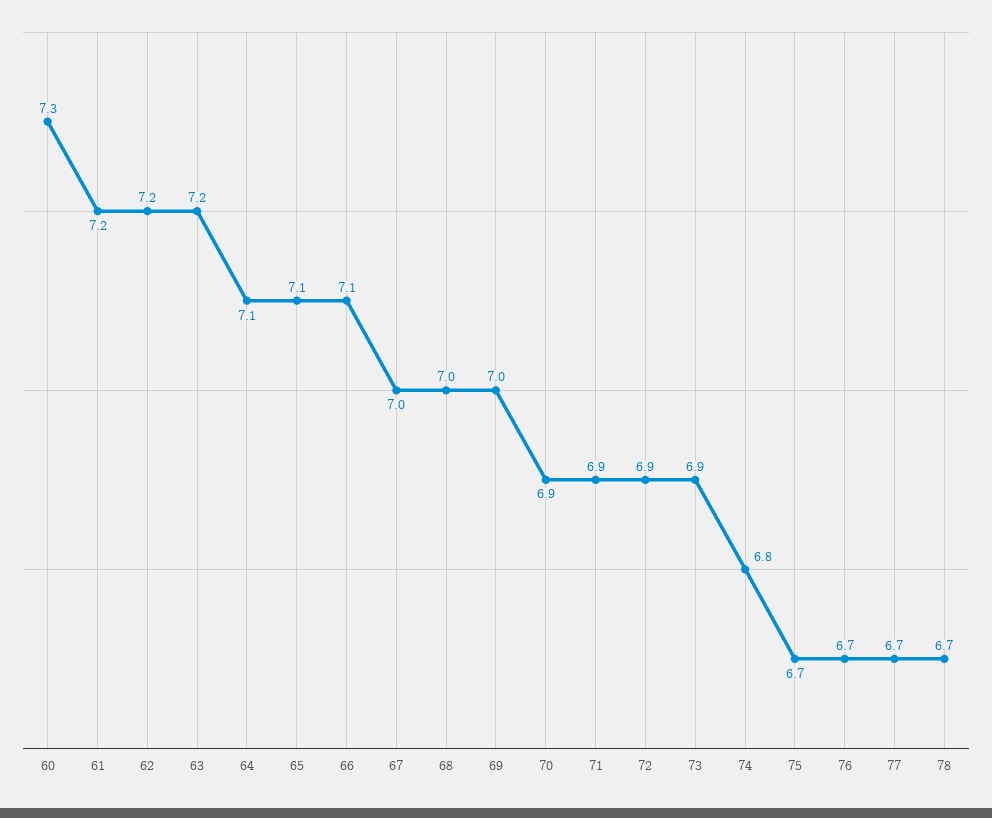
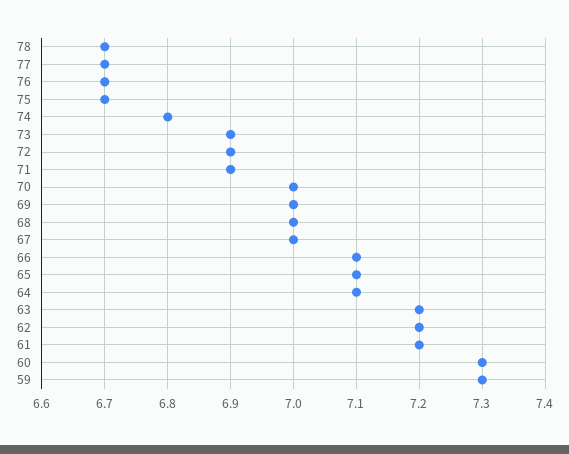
70: 6.9 -> 7
59: none -> 7.3

